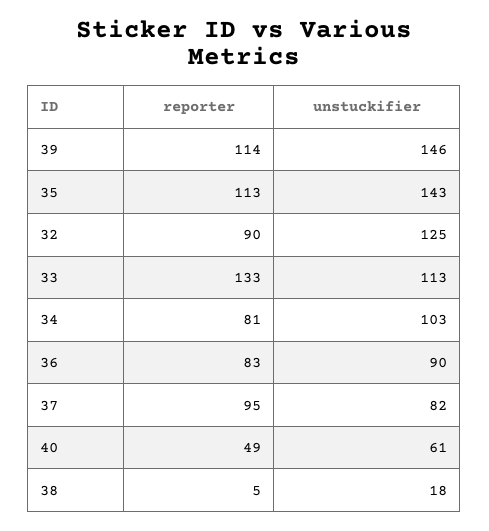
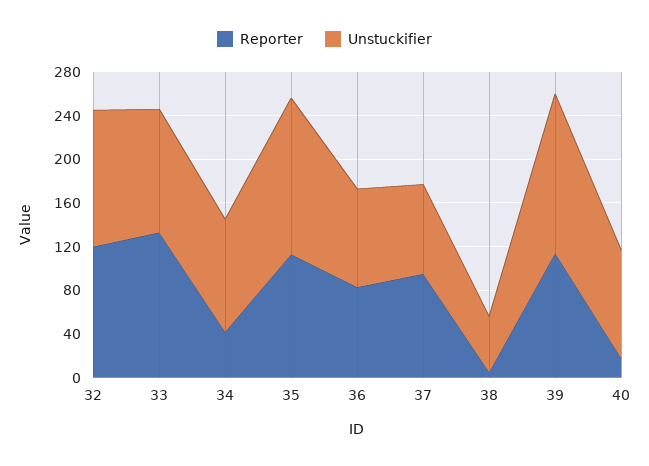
reporter, 32: 90 -> 120
reporter, 34: 81 -> 40
reporter, 40: 49 -> 20
unstuckifier, 40: 61 -> 100
unstuckifier, 38: 18 -> 50

